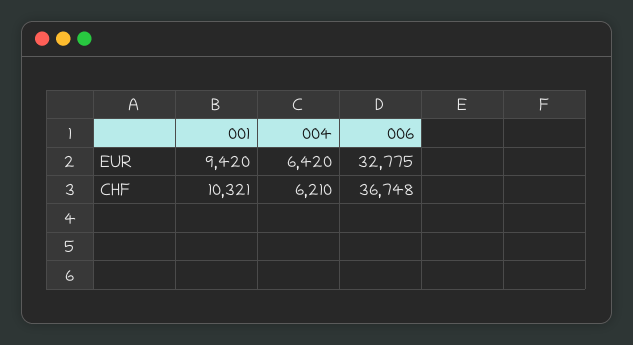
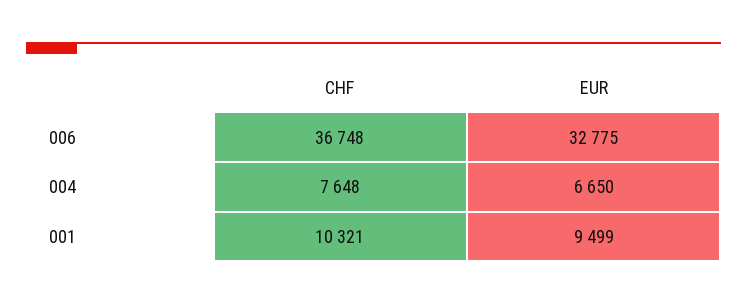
001, EUR: 9420 -> 9499
004, EUR: 6420 -> 6650
004, CHF: 6210 -> 7648

